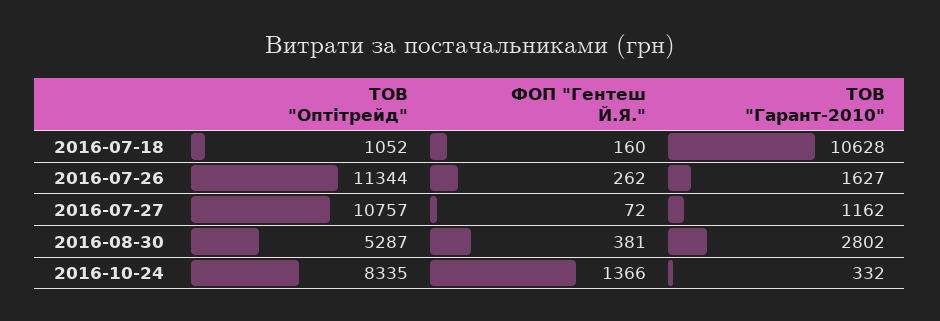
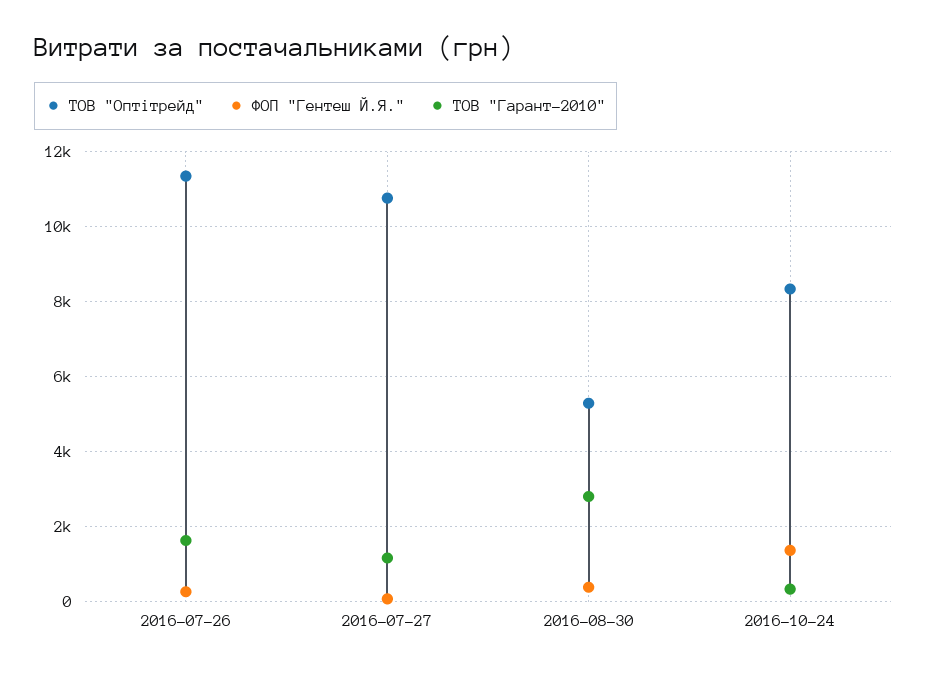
ТОВ "Оптітрейд", 2016-07-18: 1052 -> none
ФОП "Гентеш Й.Я.", 2016-07-18: 160 -> none
ТОВ "Гарант-2010", 2016-07-18: 10628 -> none

